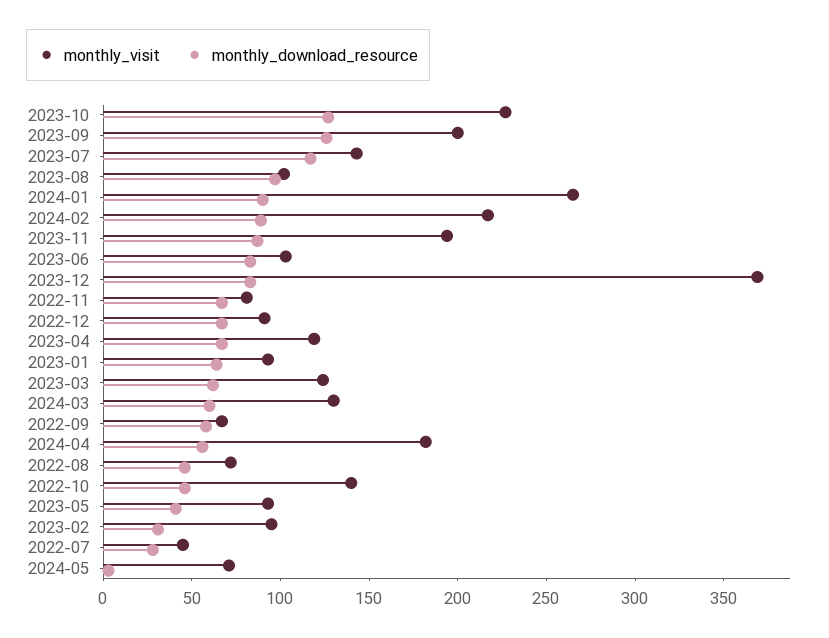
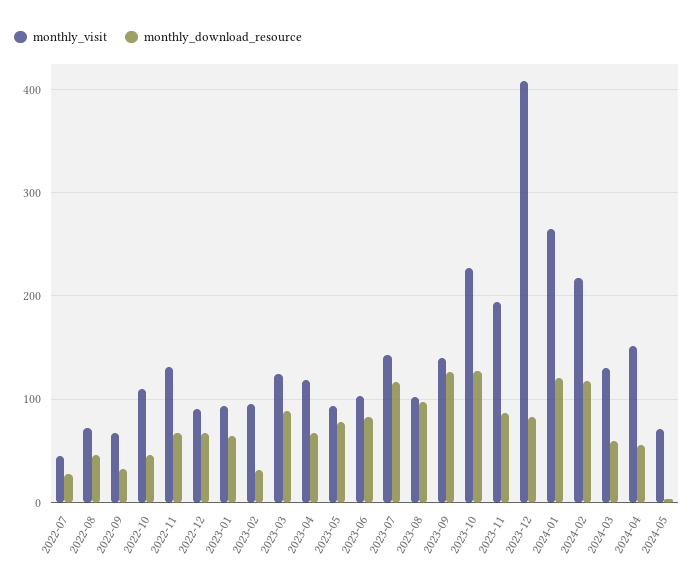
monthly_visit, 2023-09: 200 -> 140
monthly_download_resource, 2024-01: 90 -> 120
monthly_download_resource, 2024-02: 90 -> 120
monthly_visit, 2023-12: 370 -> 410
monthly_visit, 2022-11: 80 -> 130
monthly_download_resource, 2023-03: 60 -> 90
monthly_download_resource, 2022-09: 60 -> 30
monthly_visit, 2024-04: 180 -> 150
monthly_visit, 2022-10: 140 -> 110
monthly_download_resource, 2023-05: 40 -> 80

